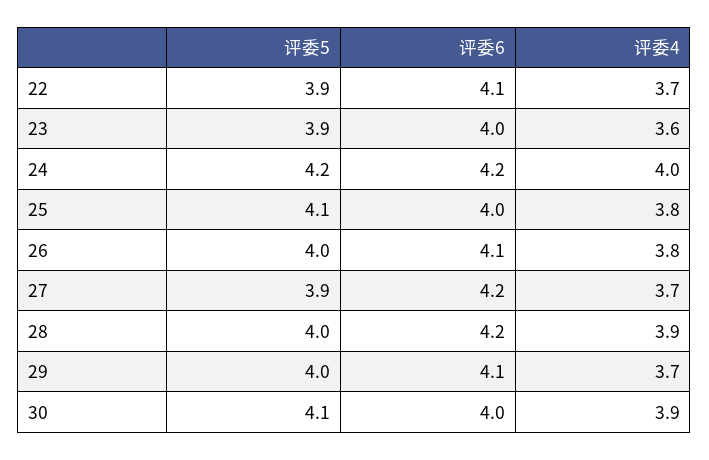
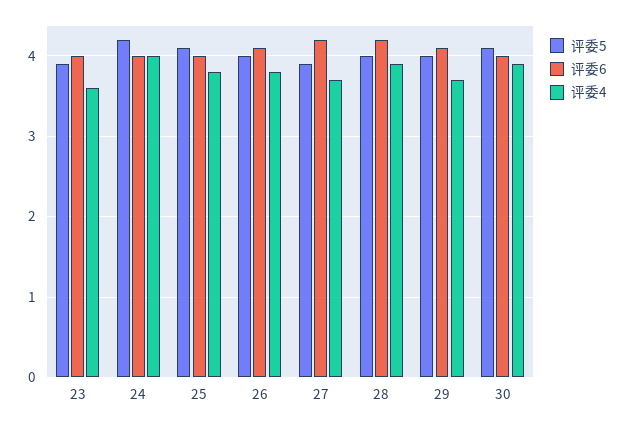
评委5, 22: 3.9 -> none
评委6, 22: 4.1 -> none
评委4, 22: 3.7 -> none
评委6, 24: 4.2 -> 4

